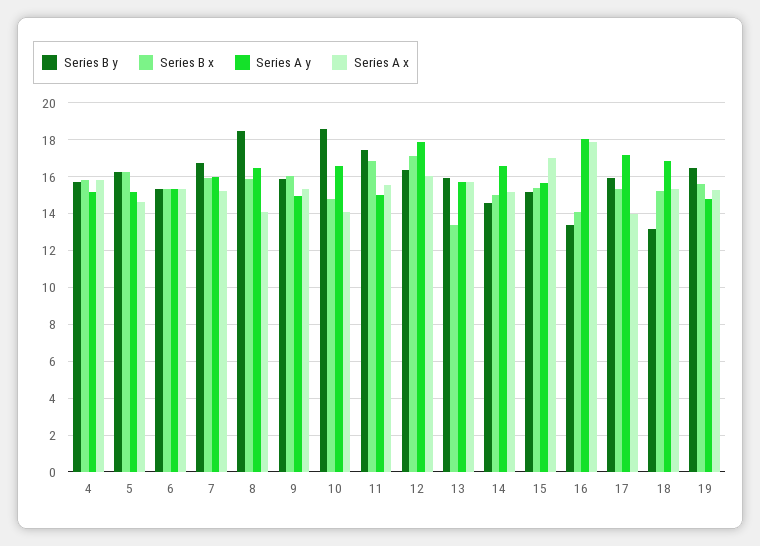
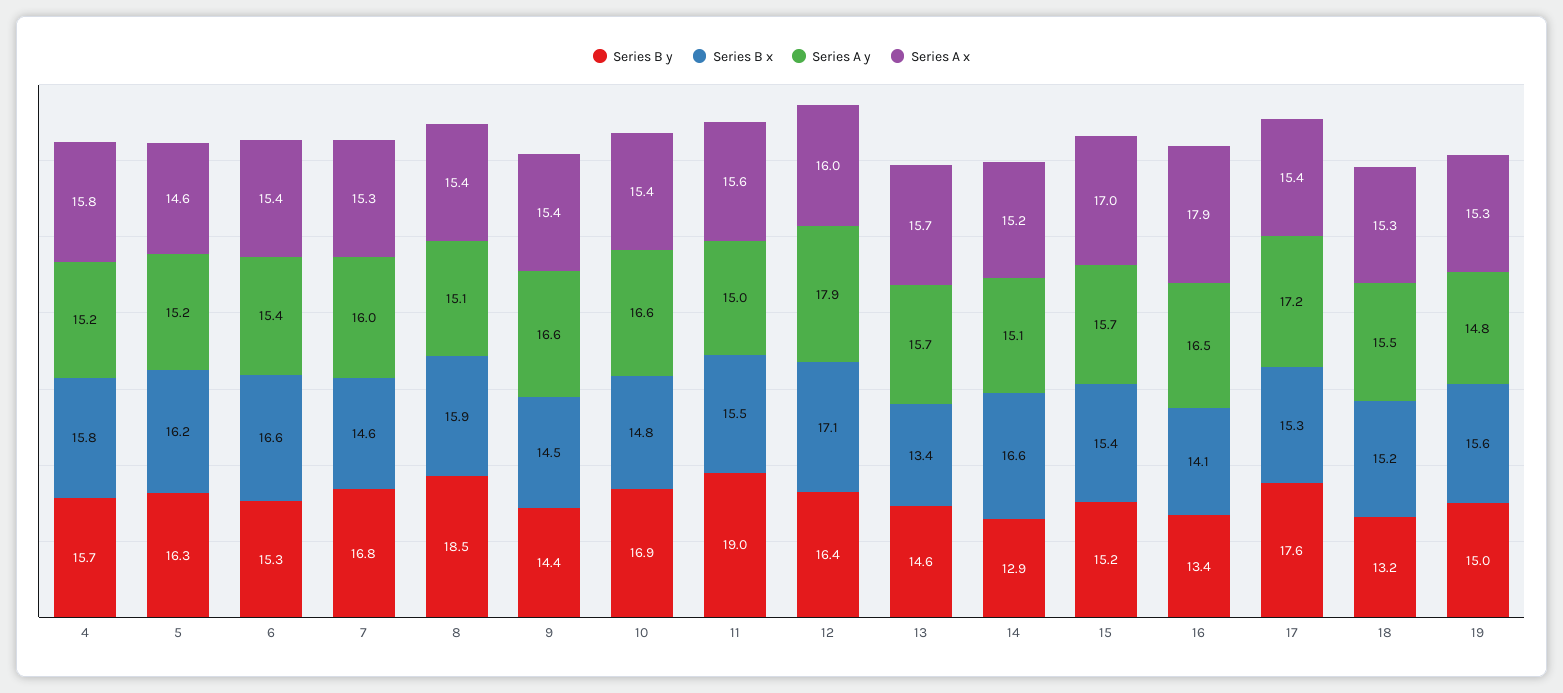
Series B x, 6: 15.5 -> 16.6
Series B x, 7: 16 -> 14.6
Series A y, 8: 16.5 -> 15.1
Series A x, 8: 14 -> 15.4
Series B y, 9: 16 -> 14.4
Series B x, 9: 16 -> 14.5
Series A y, 9: 15 -> 16.6
Series B y, 10: 18.5 -> 16.9
Series A x, 10: 14 -> 15.4
Series B y, 11: 17.5 -> 19
Series B x, 11: 17 -> 15.5
Series B y, 13: 16 -> 14.6
Series B y, 14: 14.5 -> 12.9
Series B x, 14: 15 -> 16.6
Series A y, 14: 16.5 -> 15.1
Series A y, 16: 18 -> 16.5
Series B y, 17: 16 -> 17.6
Series A x, 17: 14 -> 15.4
Series A y, 18: 17 -> 15.5
Series B y, 19: 16.5 -> 15

